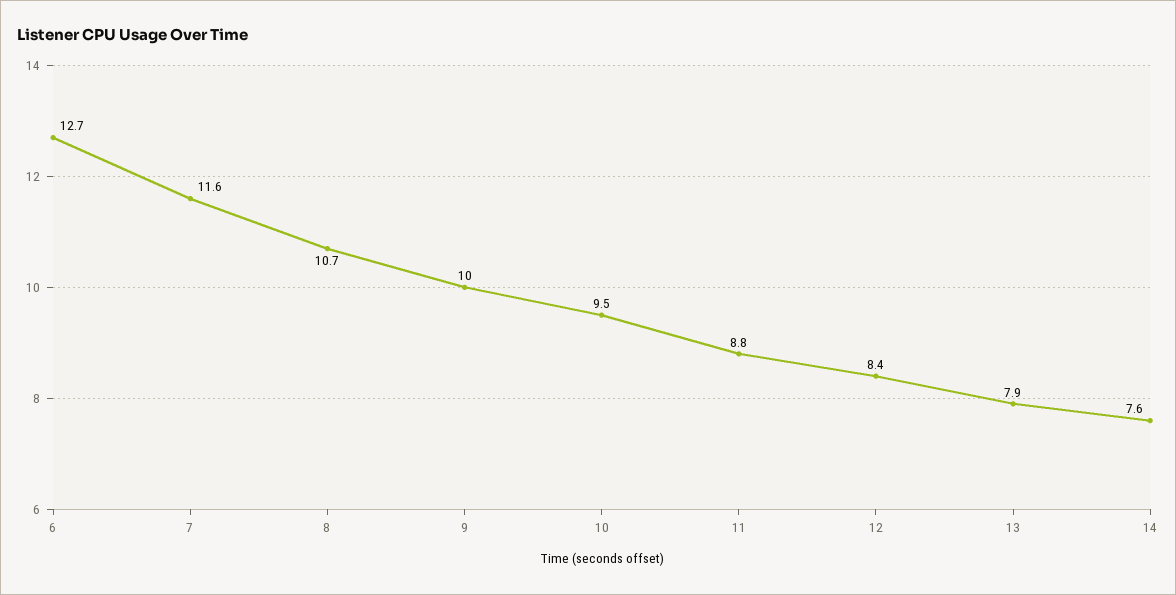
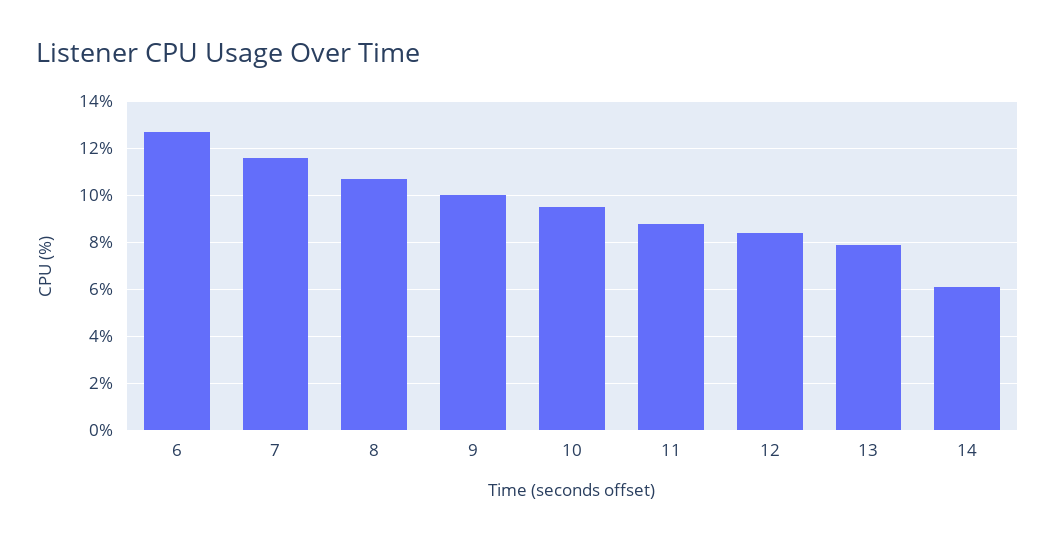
14: 7.6 -> 6

